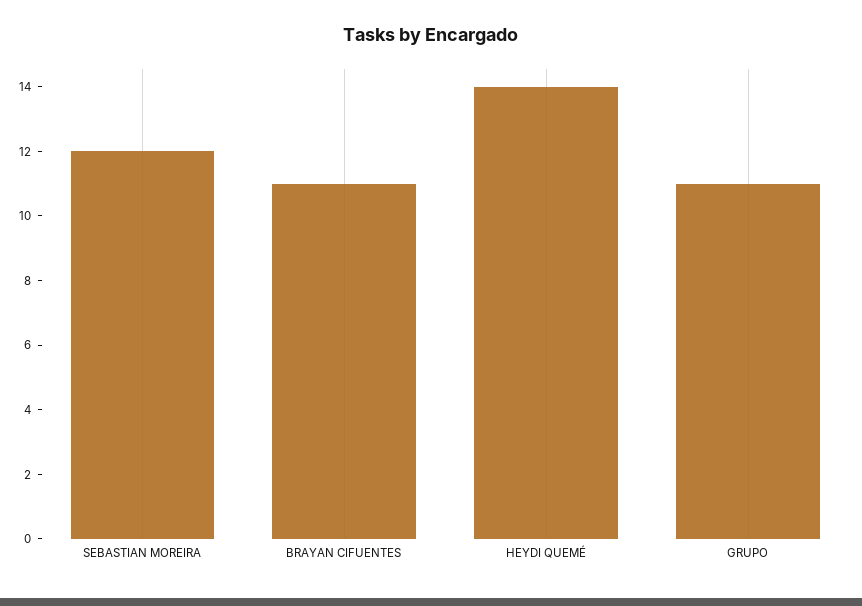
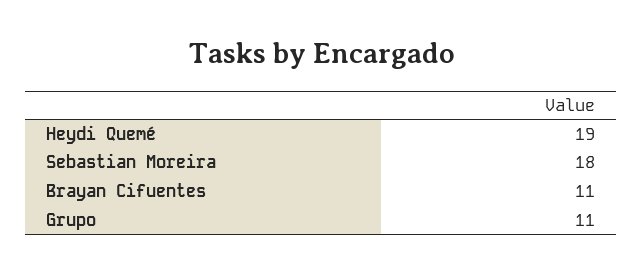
SEBASTIAN MOREIRA: 12 -> 18
HEYDI QUEMÉ: 14 -> 19

